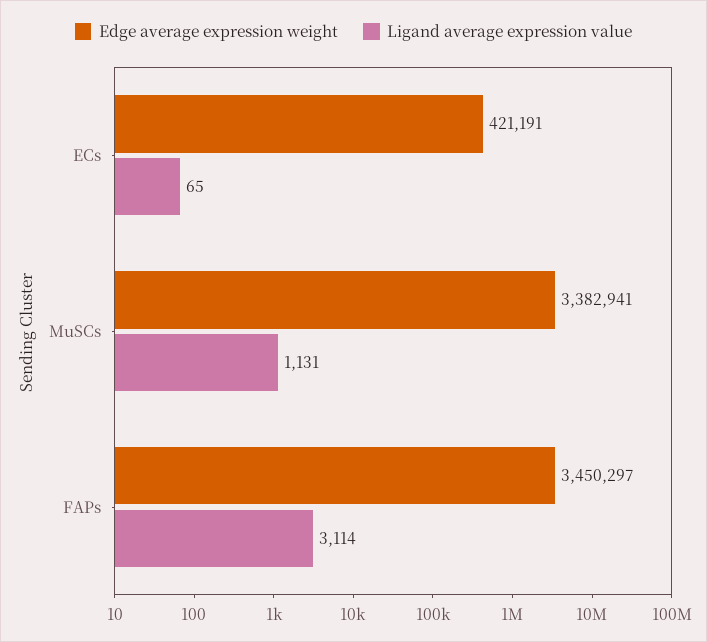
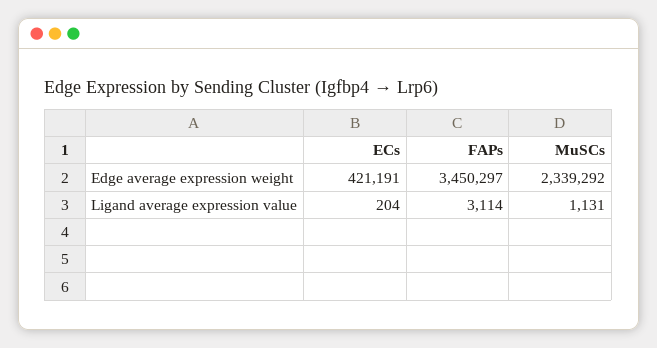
Ligand average expression value, ECs: 65 -> 204
Edge average expression weight, MuSCs: 3382941 -> 2339292

